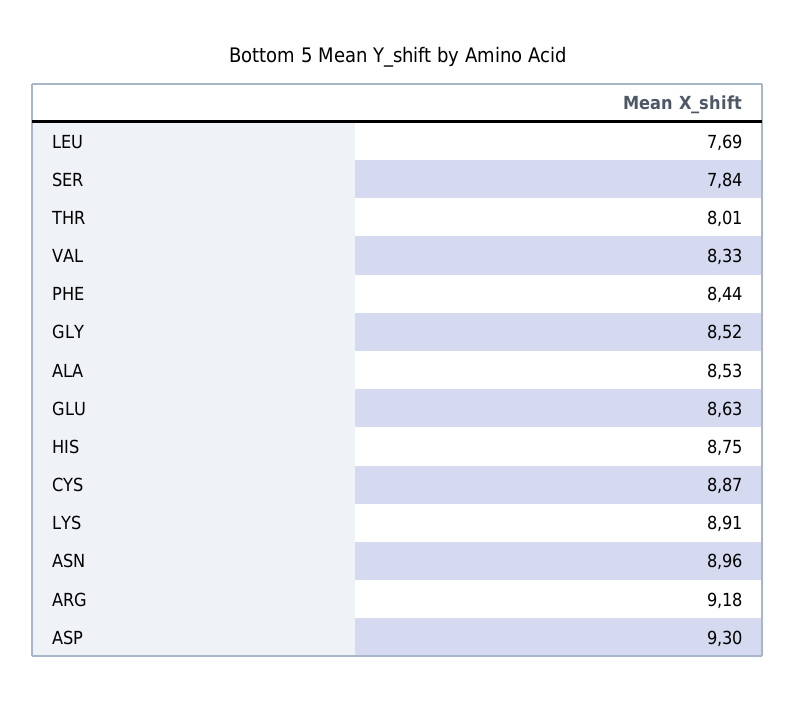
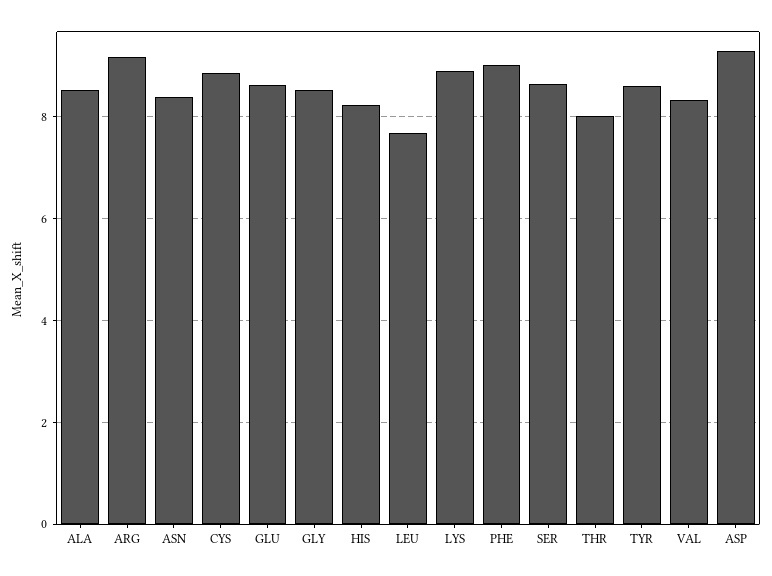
SER: 7.84 -> 8.6
PHE: 8.44 -> 9
HIS: 8.75 -> 8.2
ASN: 8.96 -> 8.4
TYR: none -> 8.6

